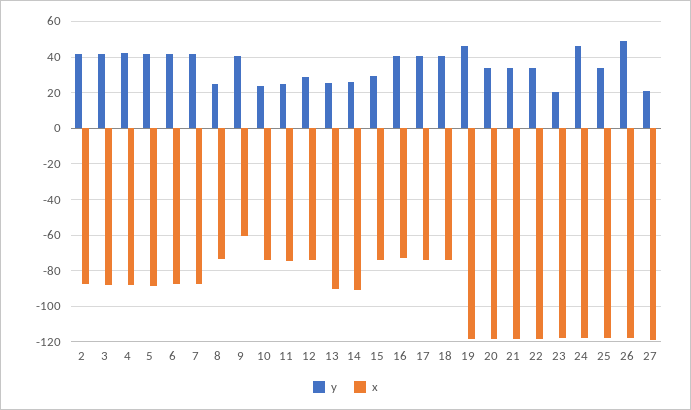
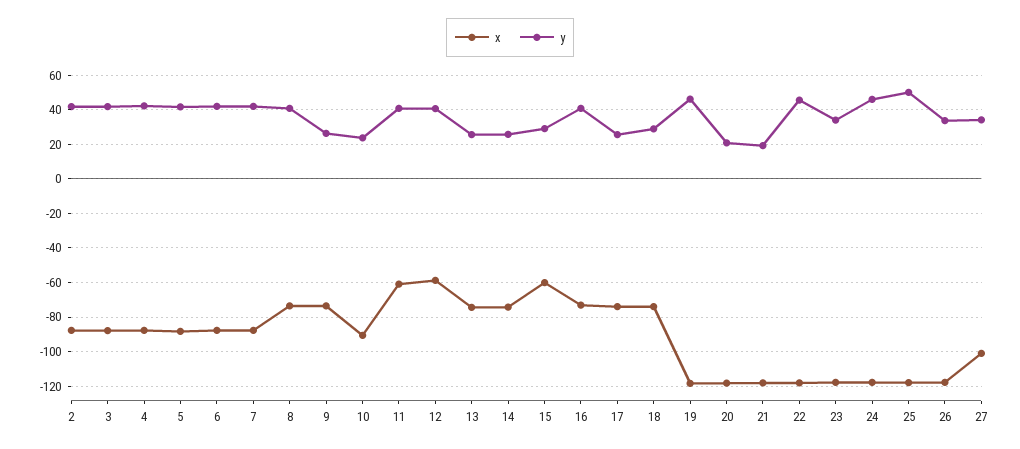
y, 8: 25 -> 40
y, 9: 40 -> 25
x, 9: -60 -> -75
x, 10: -75 -> -90
y, 11: 25 -> 40
x, 11: -75 -> -60
y, 12: 30 -> 40
x, 12: -75 -> -60
x, 13: -90 -> -75
x, 14: -90 -> -75
x, 15: -75 -> -60
y, 17: 40 -> 25
y, 18: 40 -> 30
y, 20: 35 -> 20
y, 21: 35 -> 20
y, 22: 35 -> 45
y, 23: 20 -> 35
y, 25: 35 -> 50
y, 26: 50 -> 35
y, 27: 20 -> 35
x, 27: -120 -> -100

